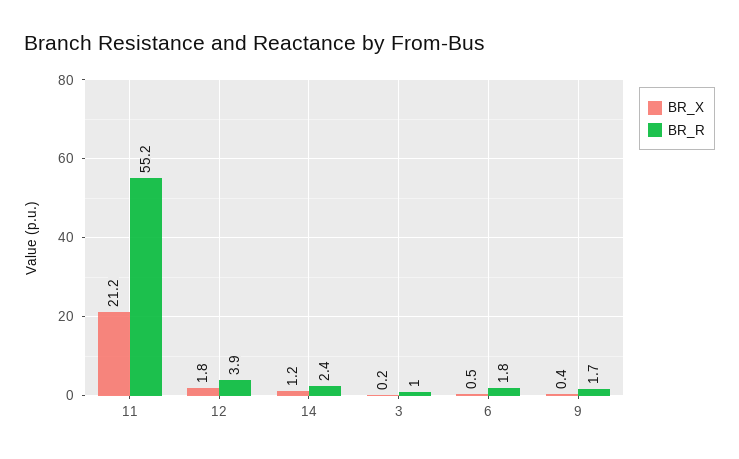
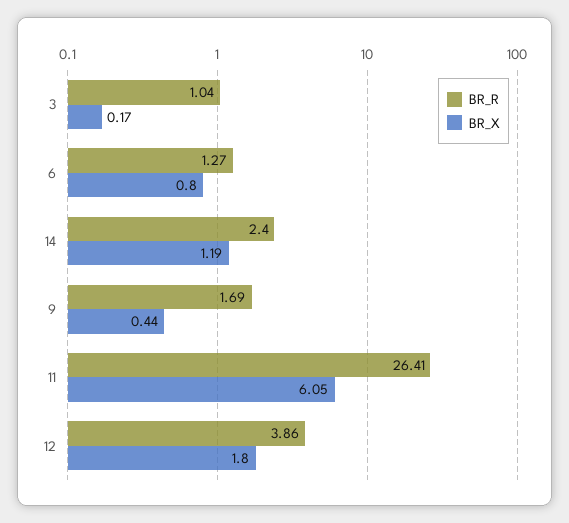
BR_X, 11: 21.2 -> 6.05
BR_R, 11: 55.2 -> 26.41
BR_X, 6: 0.5 -> 0.8
BR_R, 6: 1.8 -> 1.27

